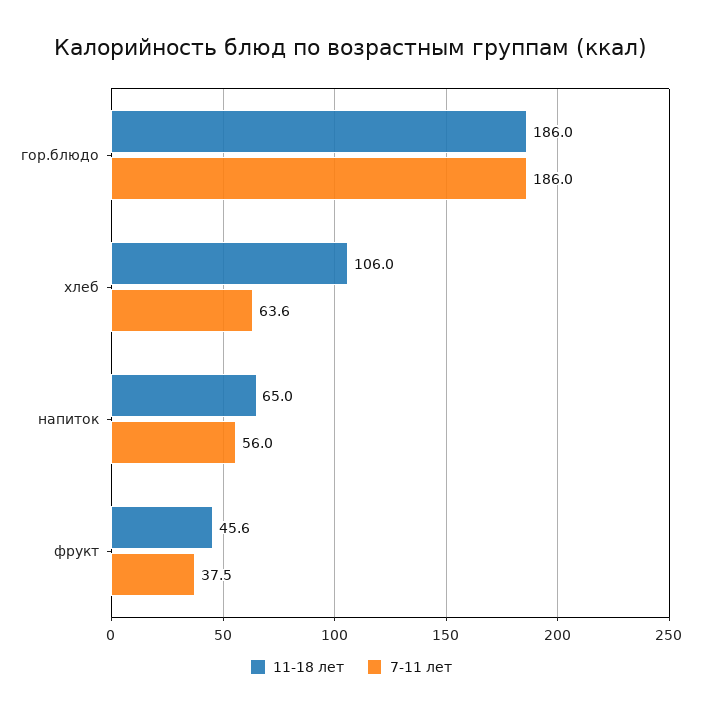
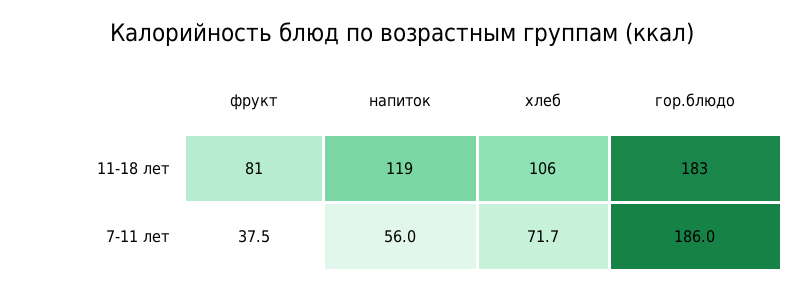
11-18 лет, гор.блюдо: 186 -> 183
7-11 лет, хлеб: 63.6 -> 71.7
11-18 лет, напиток: 65 -> 119
11-18 лет, фрукт: 45.6 -> 81

